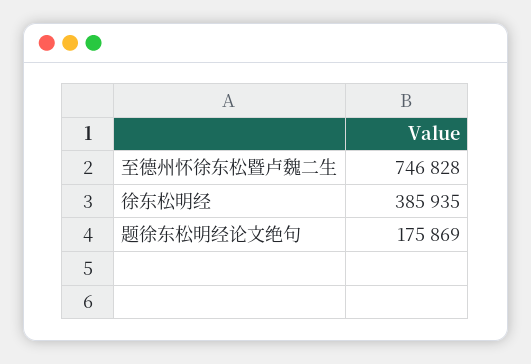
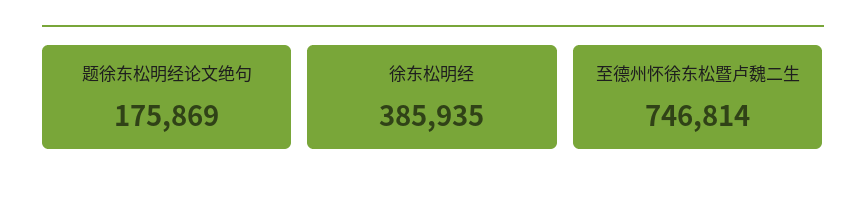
至德州怀徐东松暨卢魏二生: 746828 -> 746814

